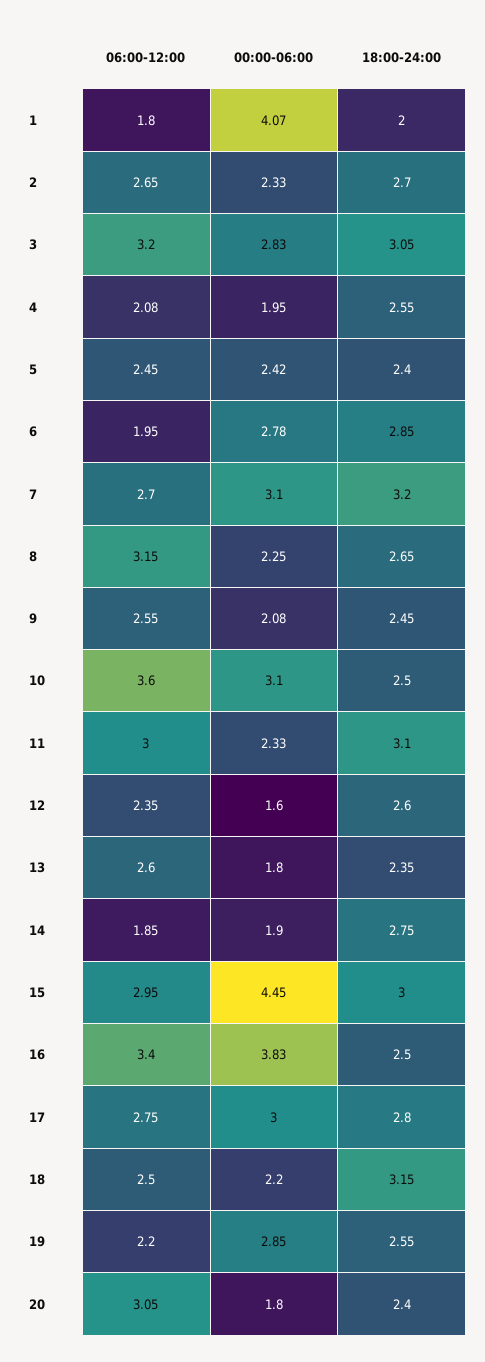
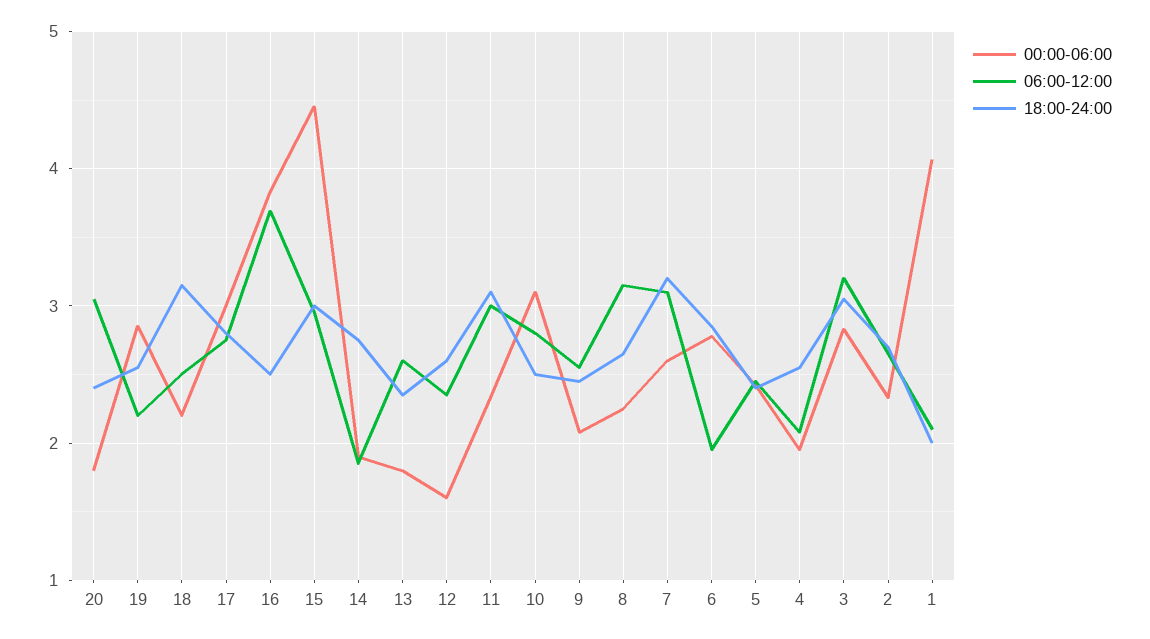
06:00-12:00, 1: 1.8 -> 2.1
06:00-12:00, 7: 2.7 -> 3.1
00:00-06:00, 7: 3.1 -> 2.6
06:00-12:00, 10: 3.6 -> 2.8
06:00-12:00, 16: 3.4 -> 3.7

